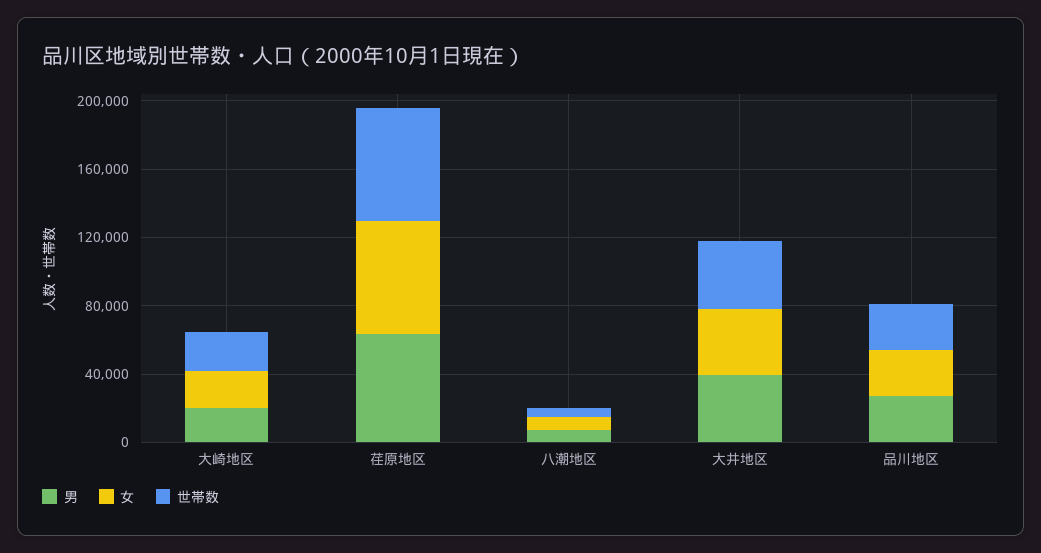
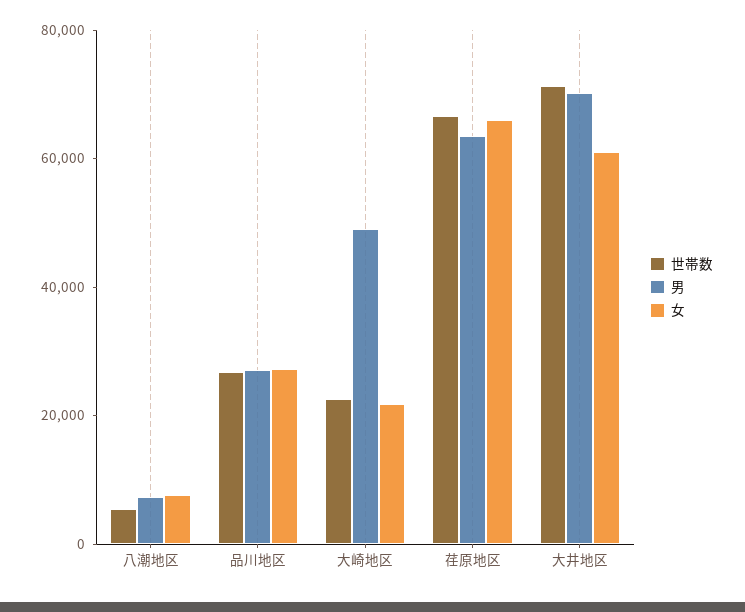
男, 大崎地区: 20000 -> 50000
男, 大井地区: 40000 -> 70000
女, 大井地区: 40000 -> 60000
世帯数, 大井地区: 40000 -> 70000

